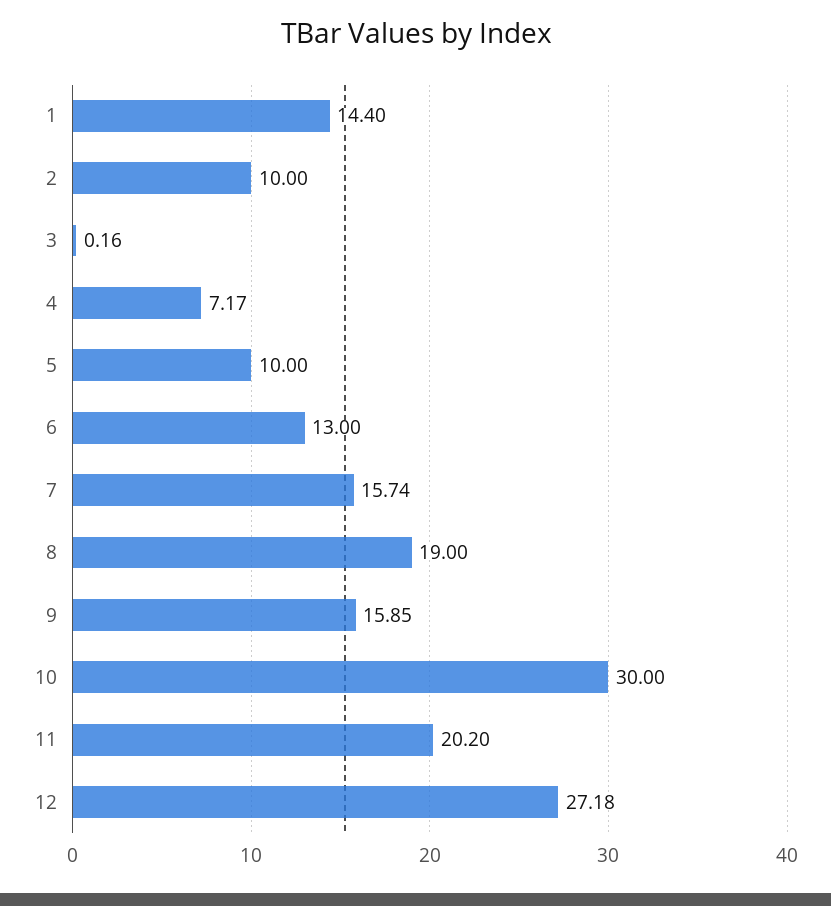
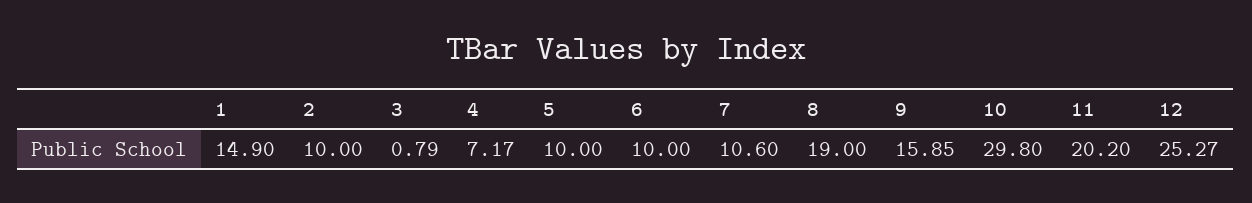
1: 14.4 -> 14.9
3: 0.16 -> 0.79
6: 13 -> 10
7: 15.74 -> 10.6
10: 30 -> 29.8
12: 27.18 -> 25.27

